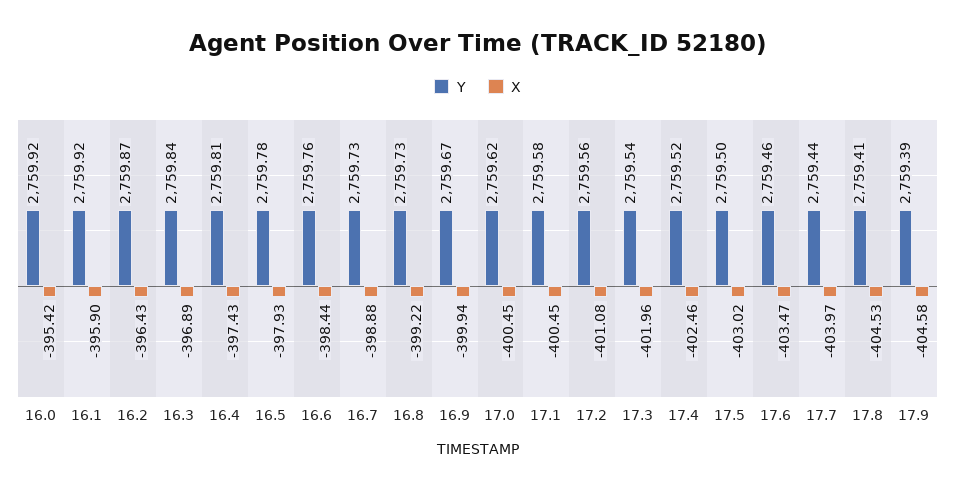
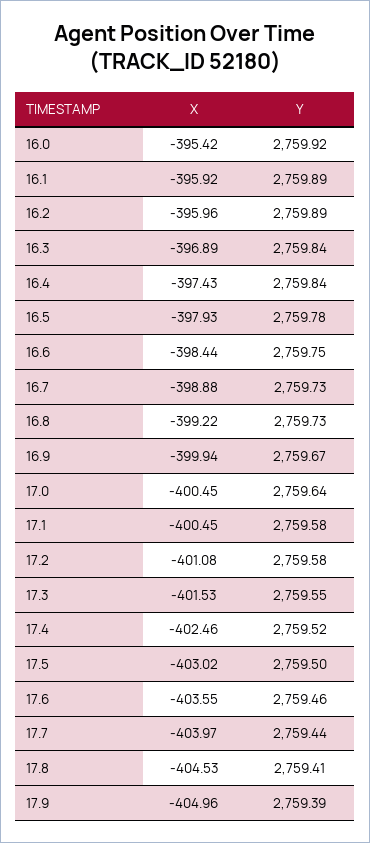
Y, 16.1: 2759.92 -> 2759.89
X, 16.1: -395.9 -> -395.92
Y, 16.2: 2759.87 -> 2759.89
X, 16.2: -396.43 -> -395.96
Y, 16.4: 2759.81 -> 2759.84
Y, 16.6: 2759.76 -> 2759.75
Y, 17.0: 2759.62 -> 2759.64
Y, 17.2: 2759.56 -> 2759.58
Y, 17.3: 2759.54 -> 2759.55
X, 17.3: -401.96 -> -401.53
X, 17.6: -403.47 -> -403.55
X, 17.9: -404.58 -> -404.96

